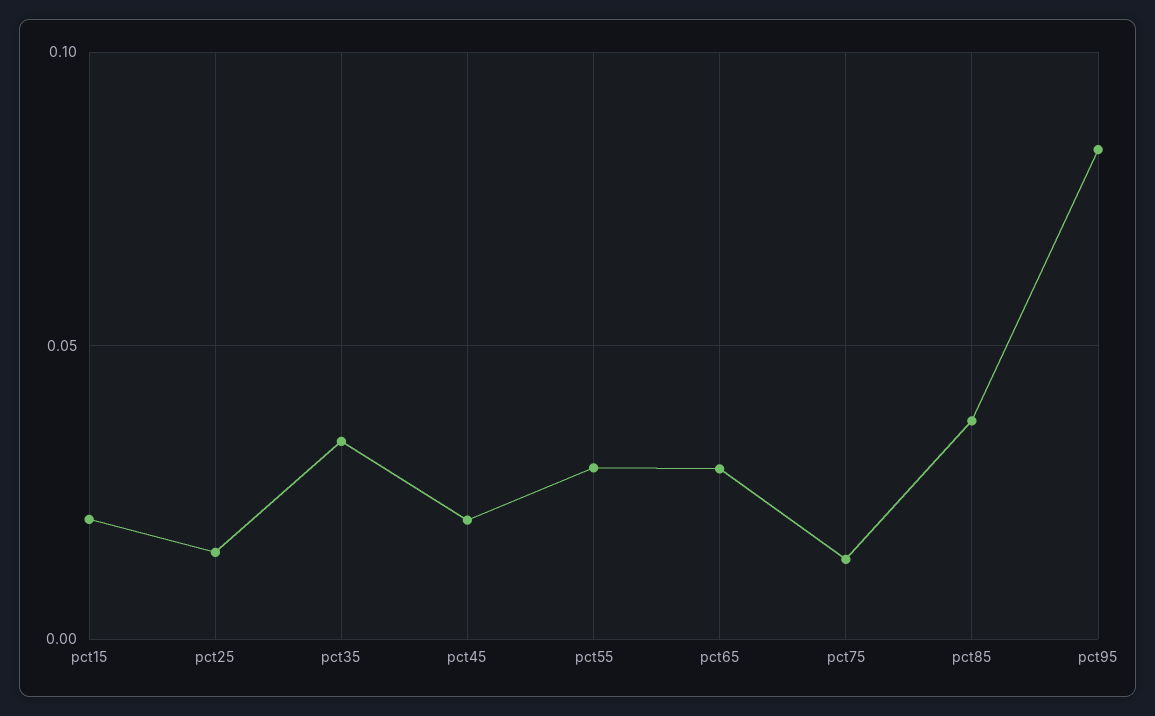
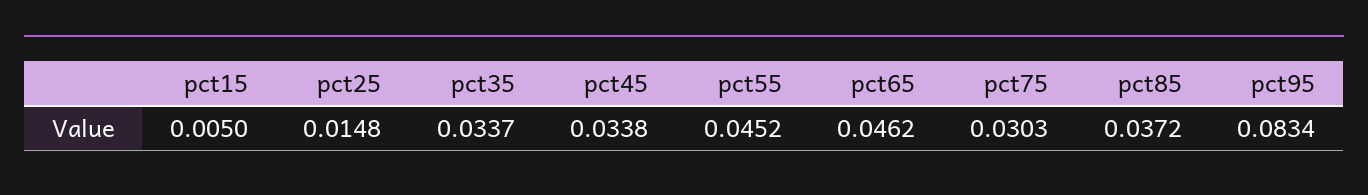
pct15: 0.02 -> 0.005
pct45: 0.02 -> 0.0338
pct55: 0.03 -> 0.0452
pct65: 0.03 -> 0.0462
pct75: 0.015 -> 0.0303

